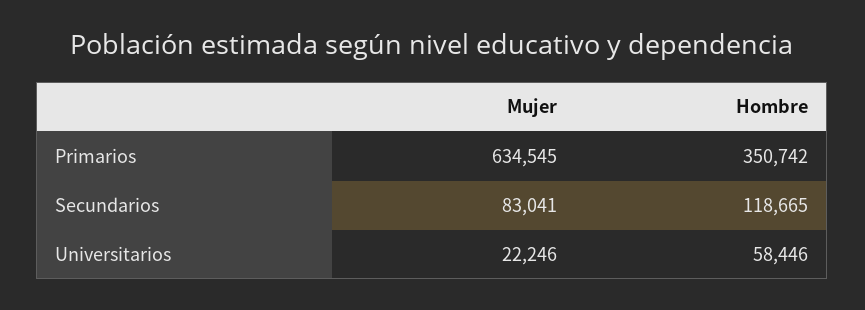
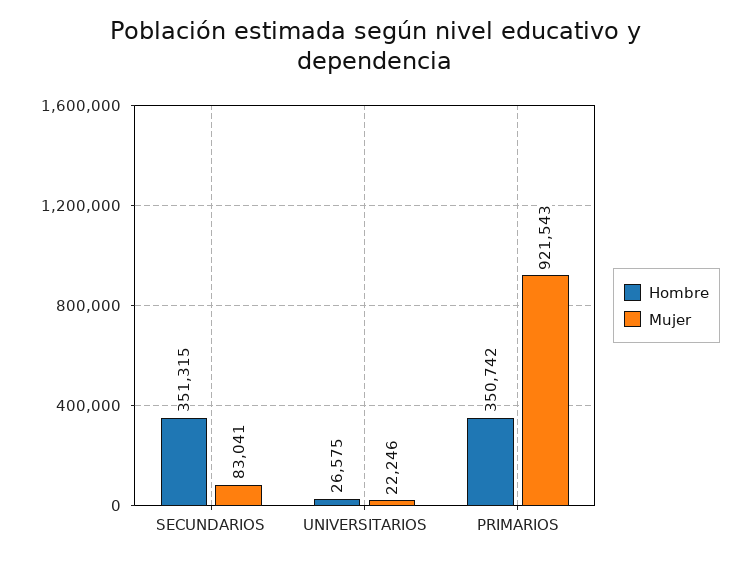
Mujer, Primarios: 634545 -> 921543
Hombre, Secundarios: 118665 -> 351315
Hombre, Universitarios: 58446 -> 26575

